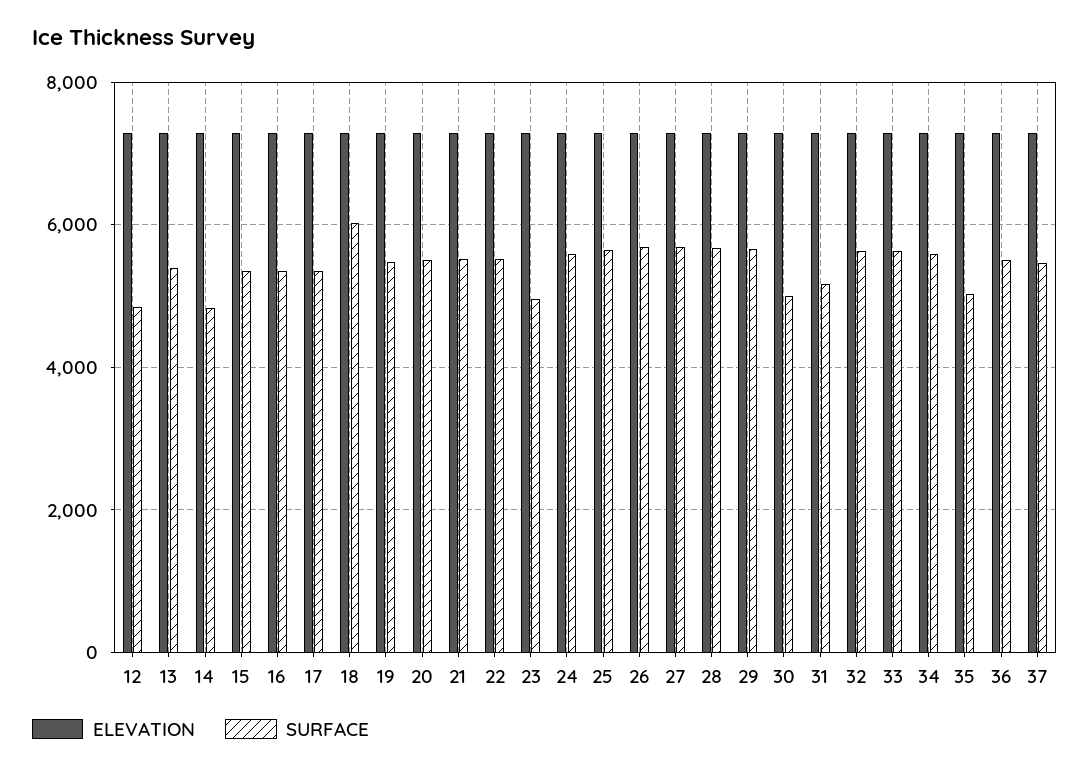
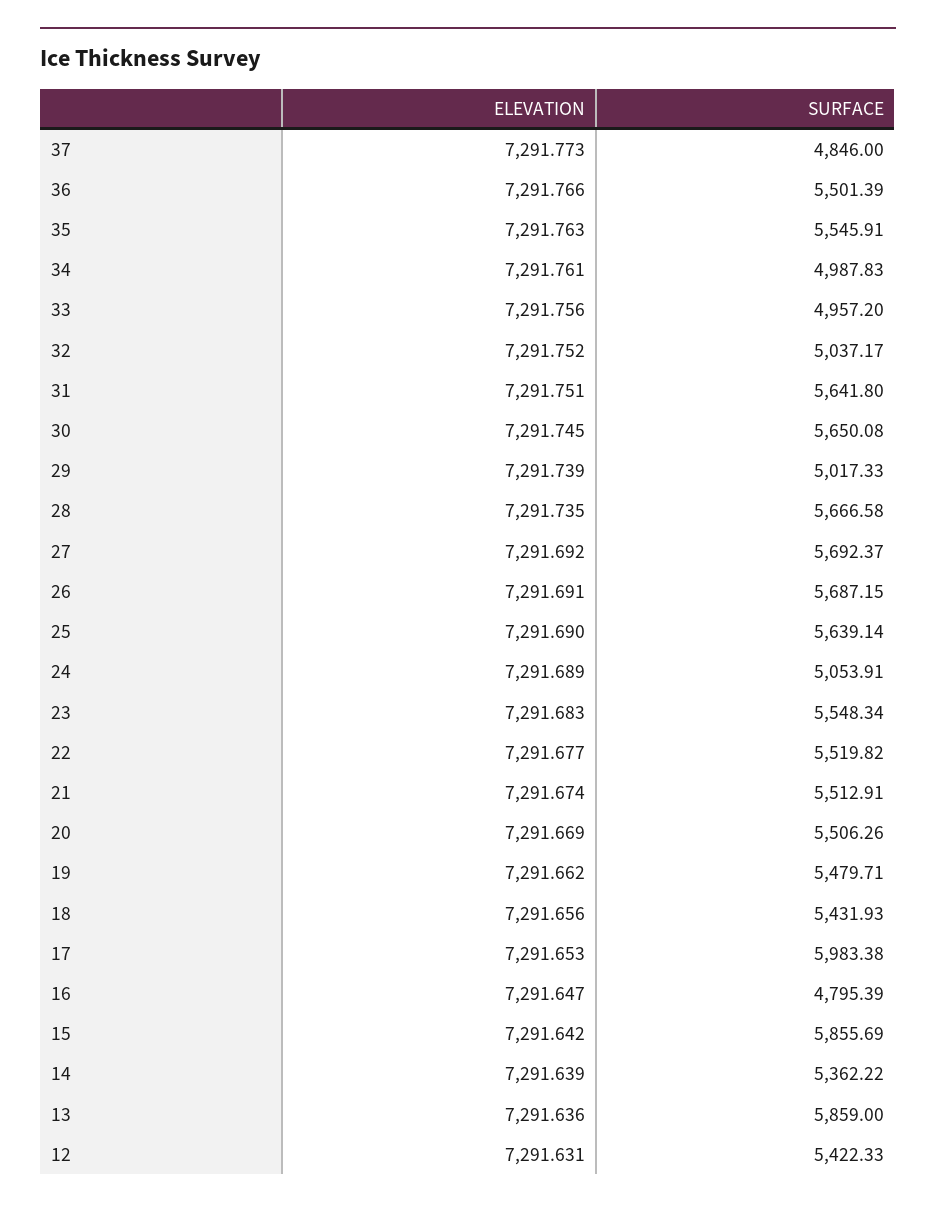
SURFACE, 12: 4800 -> 5422.33
SURFACE, 13: 5400 -> 5859
SURFACE, 14: 4800 -> 5362.22
SURFACE, 15: 5400 -> 5855.69
SURFACE, 16: 5400 -> 4795.39
SURFACE, 17: 5400 -> 5983.38
SURFACE, 18: 6000 -> 5431.93
SURFACE, 23: 5000 -> 5548.34
SURFACE, 24: 5600 -> 5053.91
SURFACE, 29: 5600 -> 5017.33
SURFACE, 30: 5000 -> 5650.08
SURFACE, 31: 5200 -> 5641.8
SURFACE, 32: 5600 -> 5037.17
SURFACE, 33: 5600 -> 4957.2
SURFACE, 34: 5600 -> 4987.83
SURFACE, 35: 5000 -> 5545.91
SURFACE, 37: 5400 -> 4846

